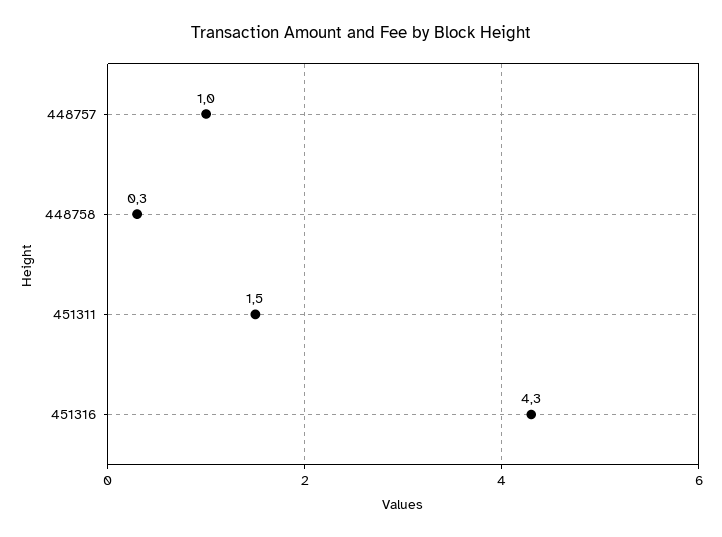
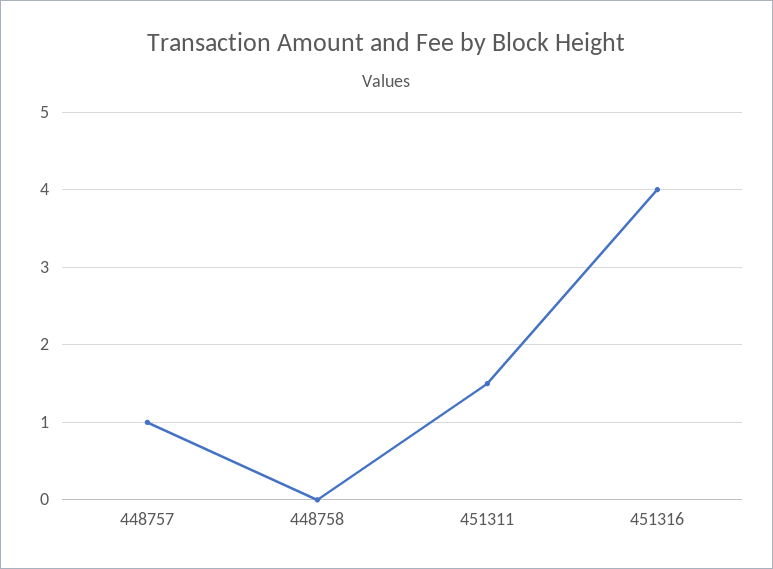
448758: 0.3 -> 0
451316: 4.3 -> 4

